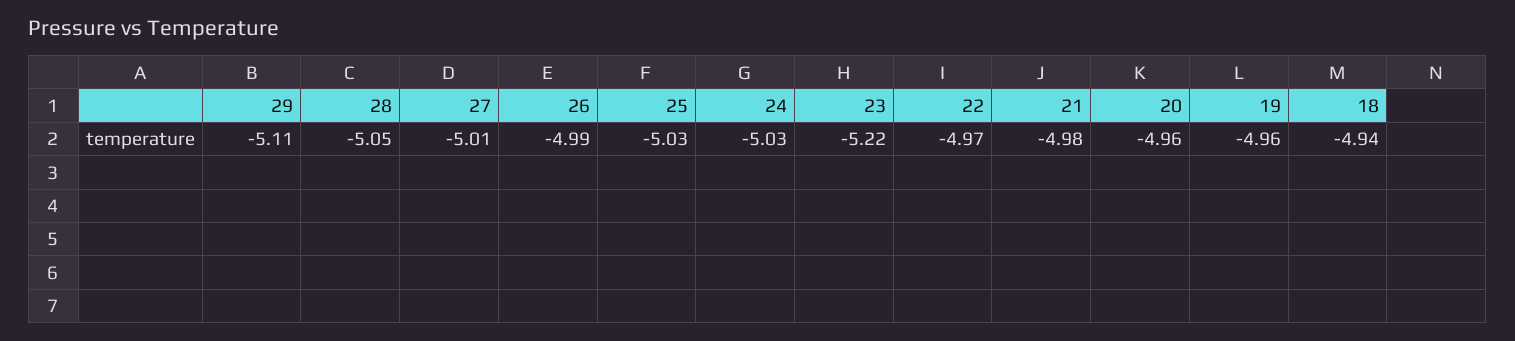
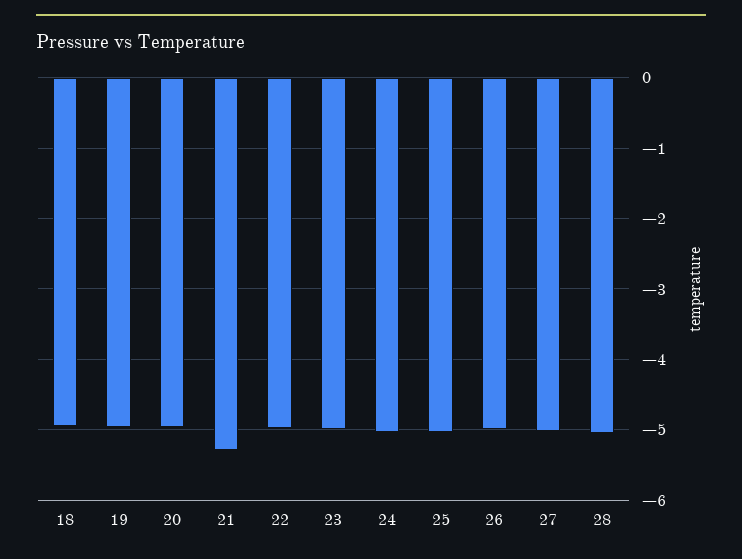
29: -5.11 -> none
23: -5.22 -> -5
21: -4.98 -> -5.3

